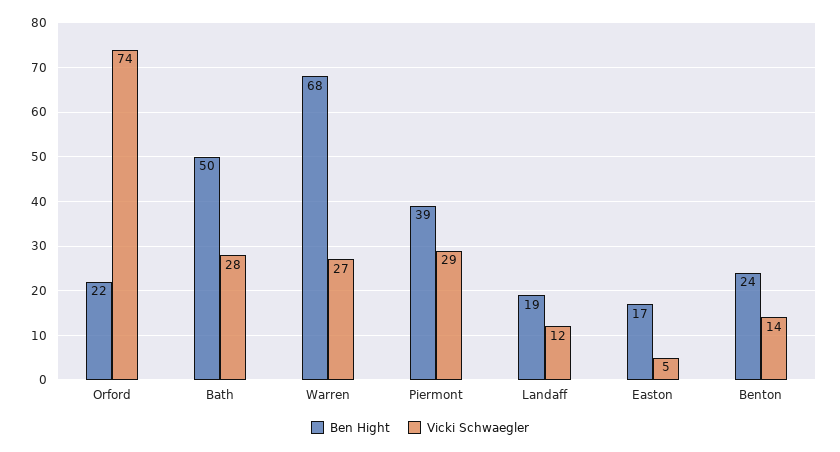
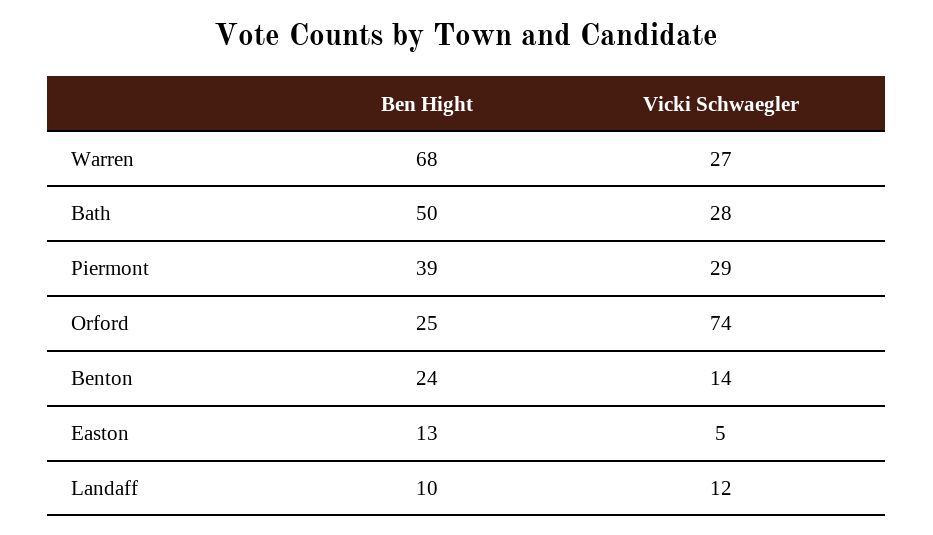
Ben Hight, Orford: 22 -> 25
Ben Hight, Landaff: 19 -> 10
Ben Hight, Easton: 17 -> 13

